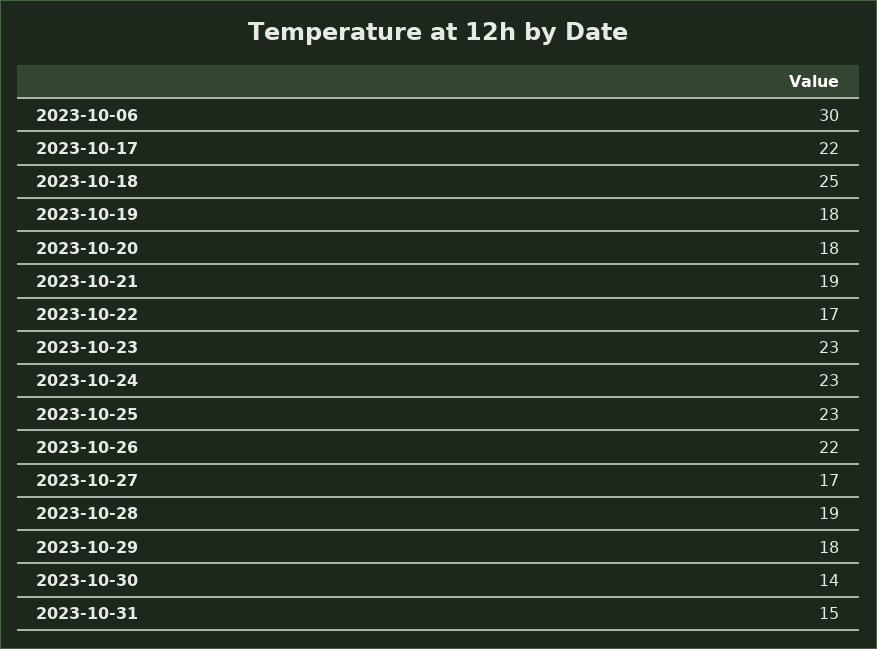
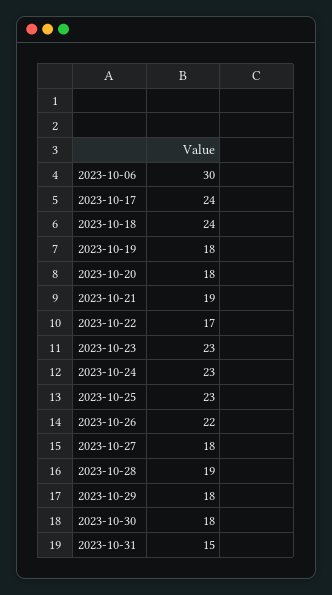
2023-10-17: 22 -> 24
2023-10-18: 25 -> 24
2023-10-27: 17 -> 18
2023-10-30: 14 -> 18

